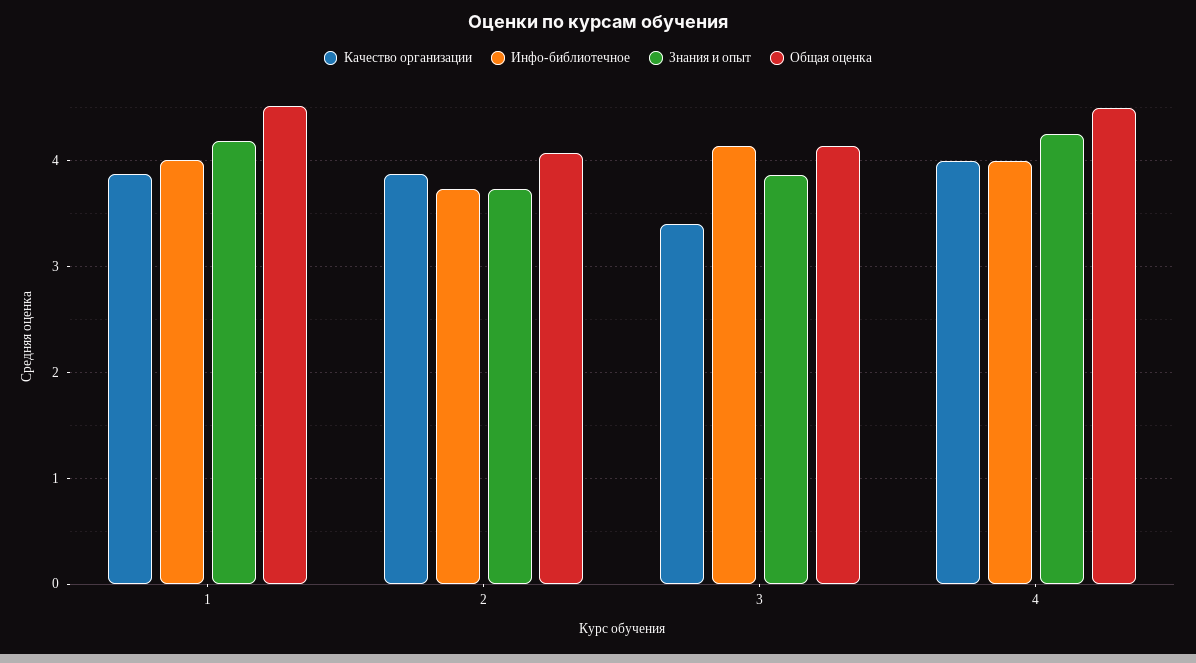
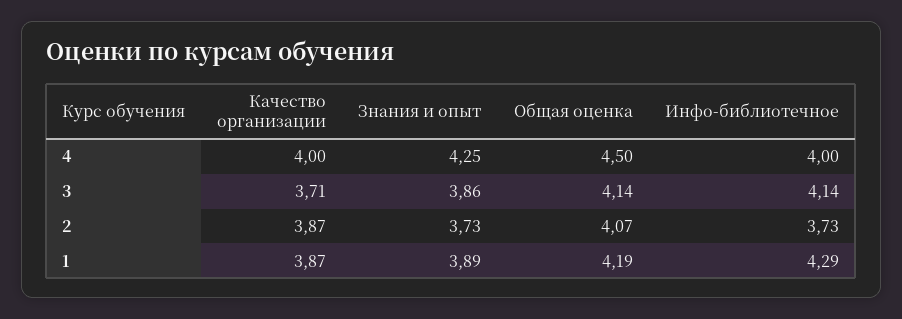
Инфо-библиотечное, 1: 4 -> 4.29
Знания и опыт, 1: 4.2 -> 3.89
Общая оценка, 1: 4.5 -> 4.19
Качество организации, 3: 3.4 -> 3.71

